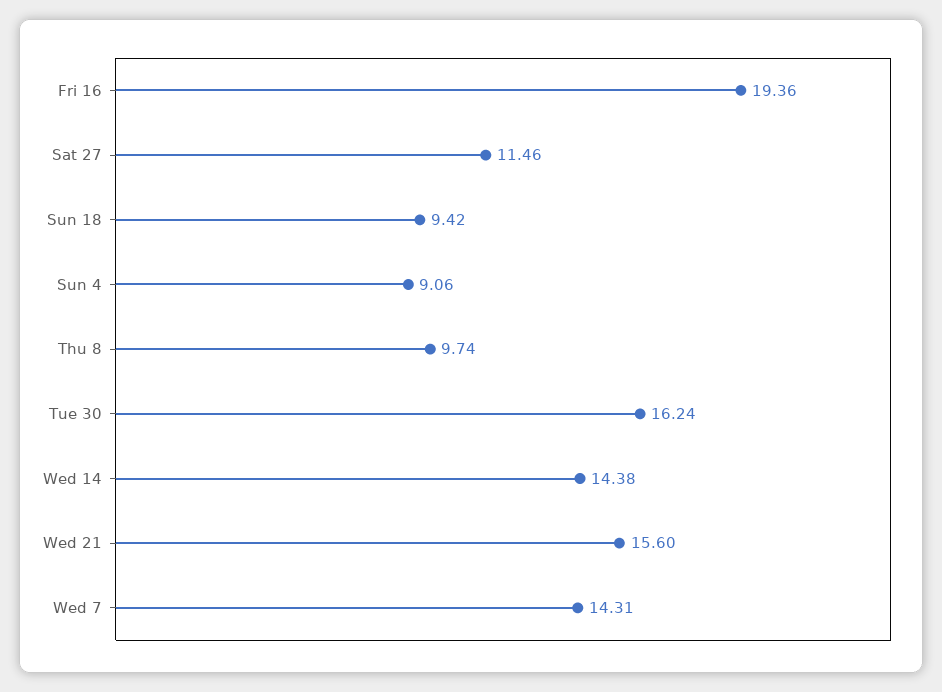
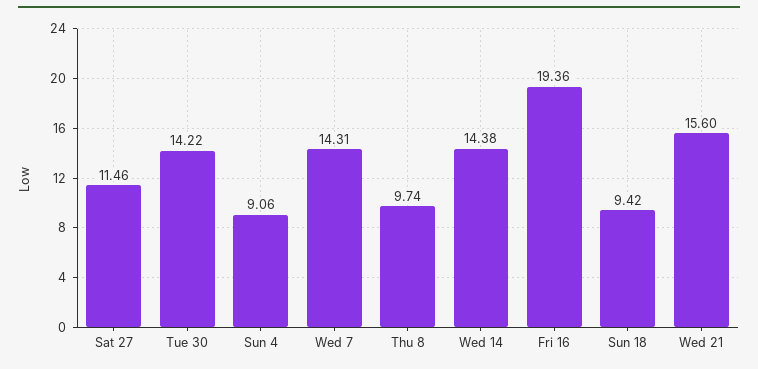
Tue 30: 16.24 -> 14.22

